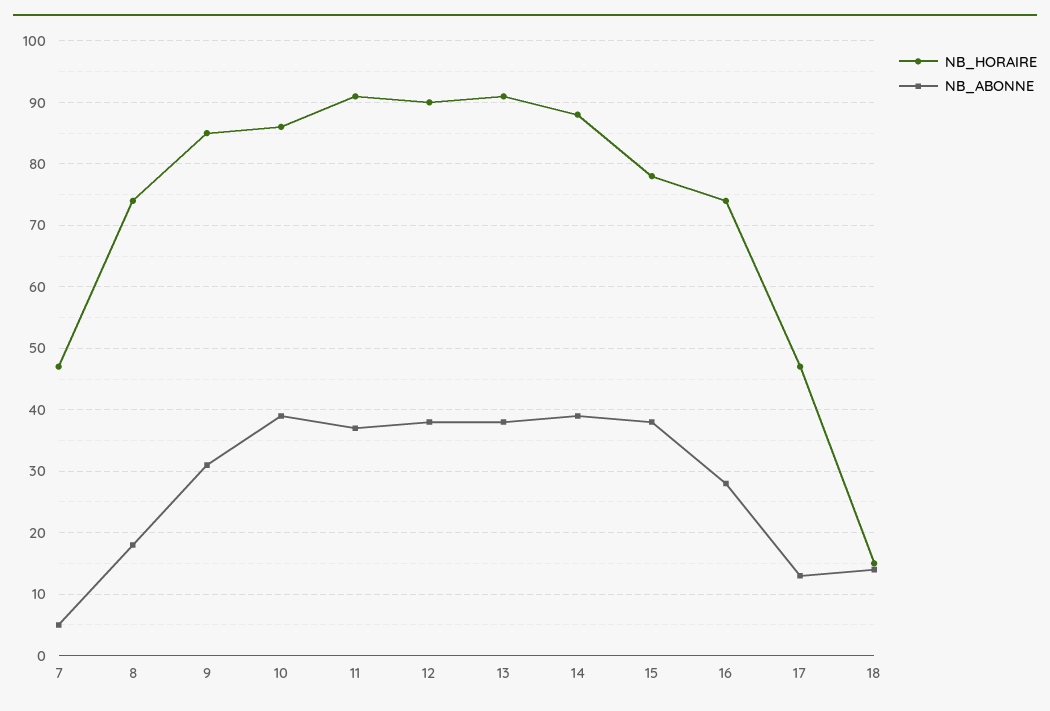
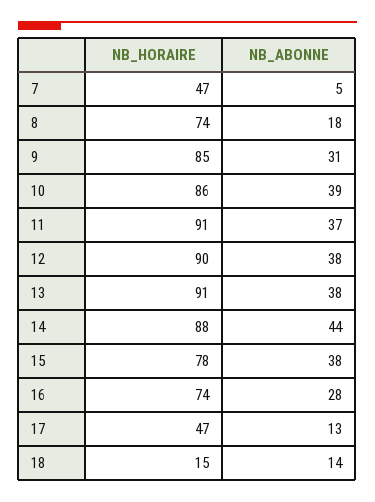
NB_ABONNE, 14: 39 -> 44

